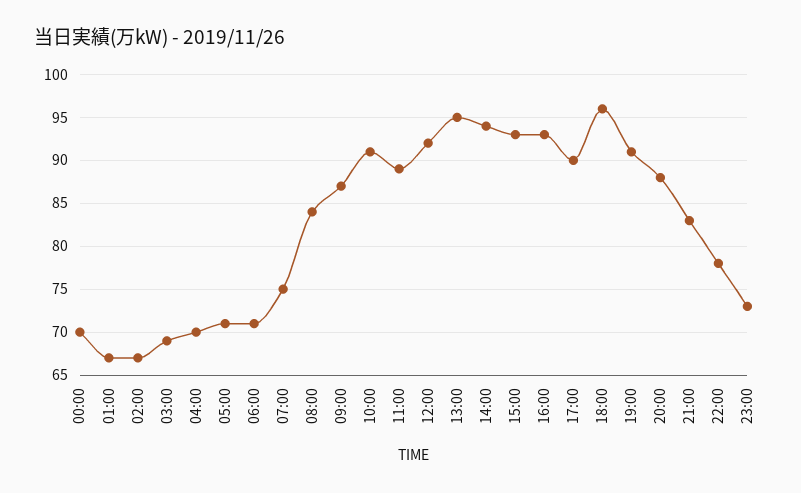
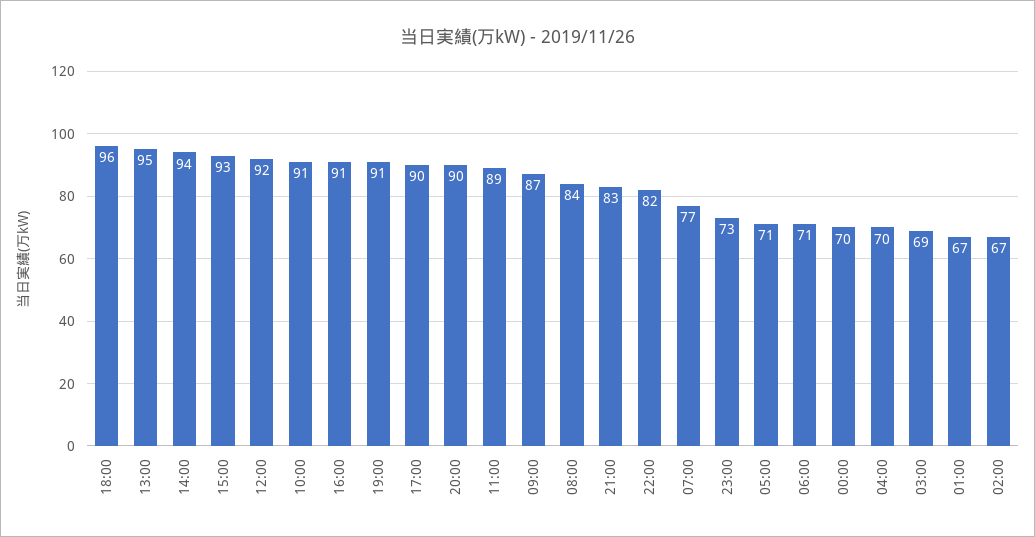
07:00: 75 -> 77
16:00: 93 -> 91
20:00: 88 -> 90
22:00: 78 -> 82

